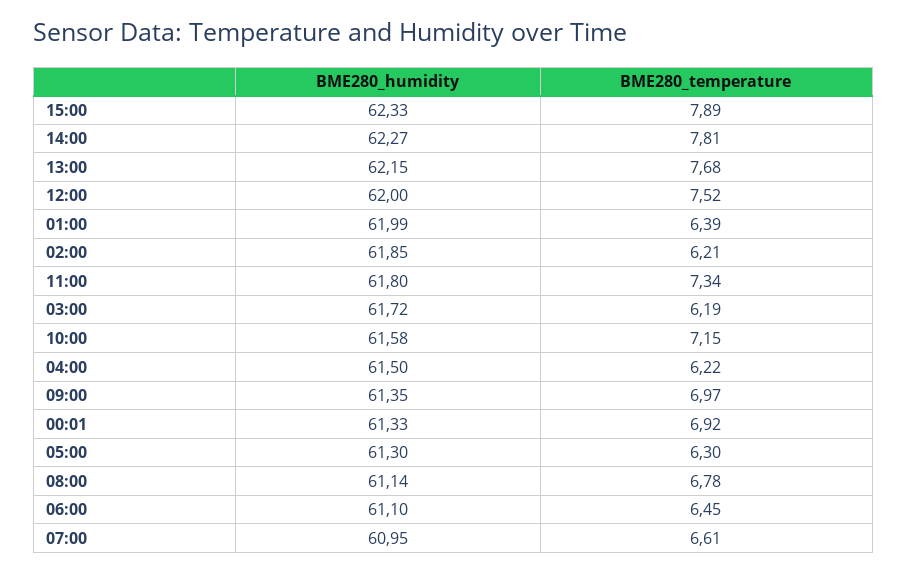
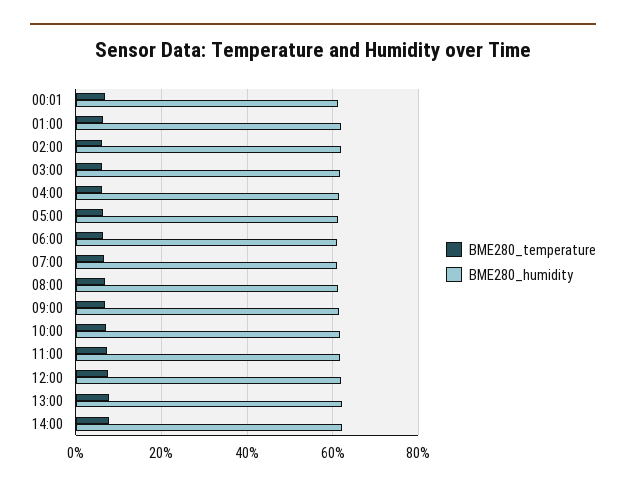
BME280_humidity, 15:00: 62.33 -> none
BME280_temperature, 15:00: 7.89 -> none

